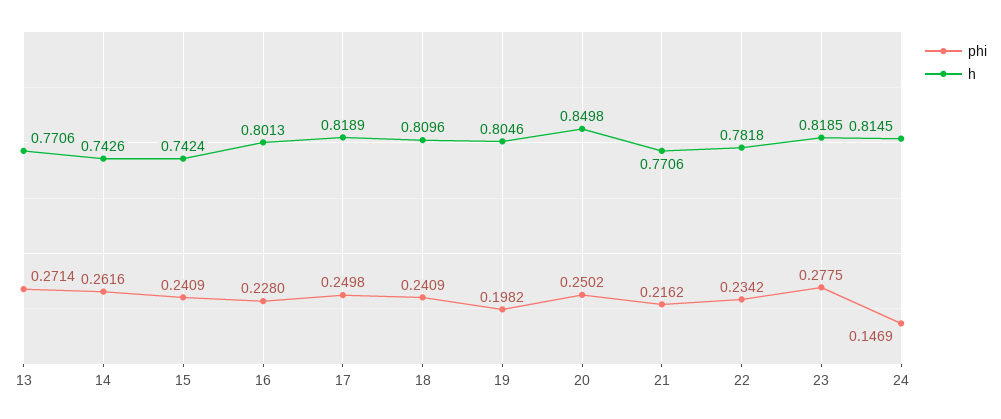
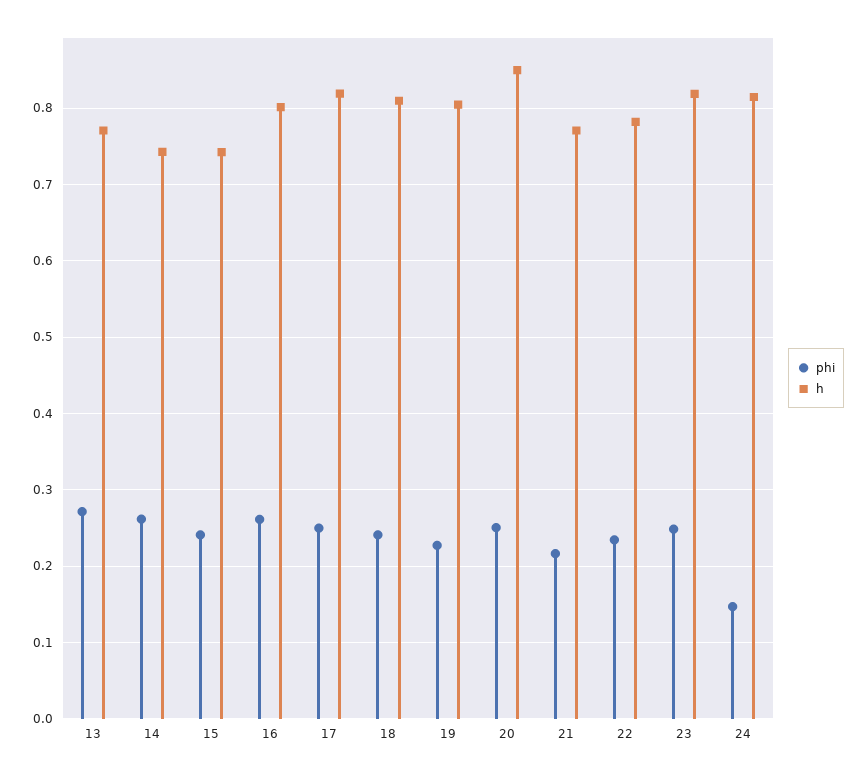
phi, 16: 0.228 -> 0.26
phi, 19: 0.1982 -> 0.23
phi, 23: 0.2775 -> 0.25

